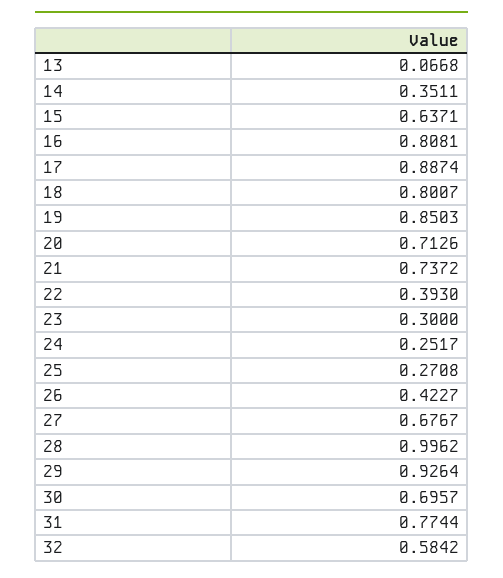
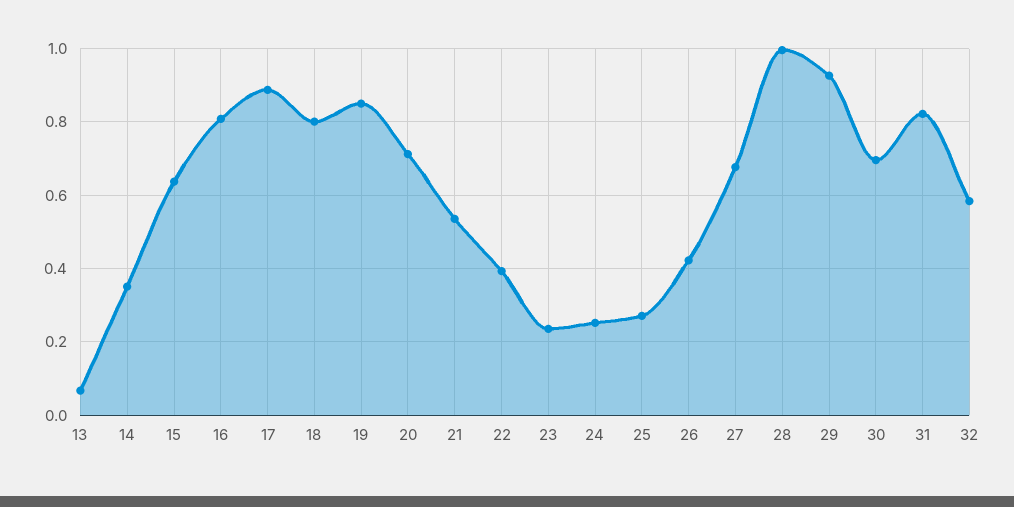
21: 0.7372 -> 0.54
23: 0.3 -> 0.24
31: 0.7744 -> 0.82

